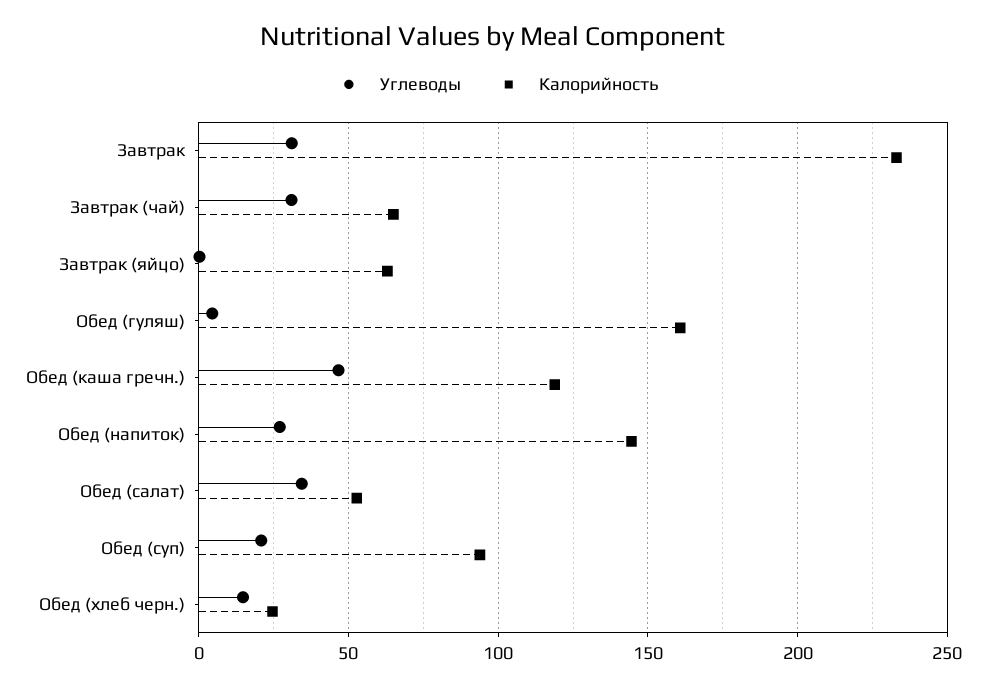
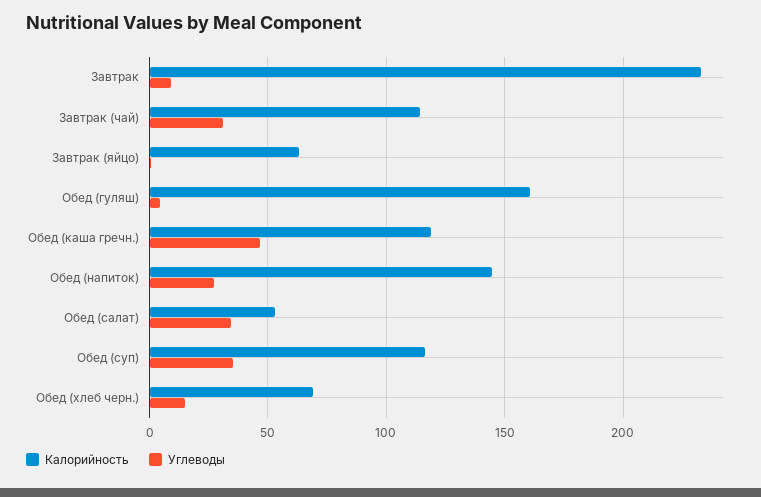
Углеводы, Завтрак: 30 -> 10
Калорийность, Завтрак (чай): 65 -> 115
Углеводы, Обед (суп): 20 -> 35
Калорийность, Обед (суп): 95 -> 115
Калорийность, Обед (хлеб черн.): 25 -> 70

